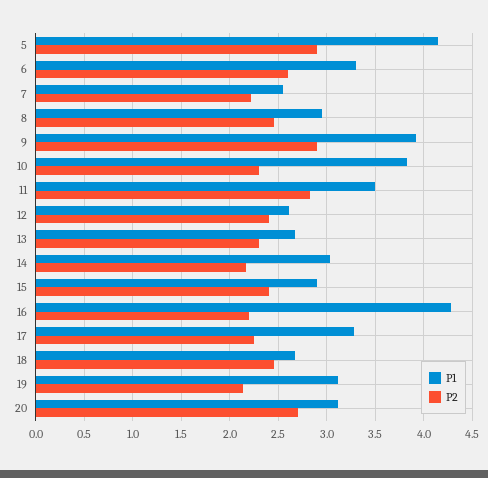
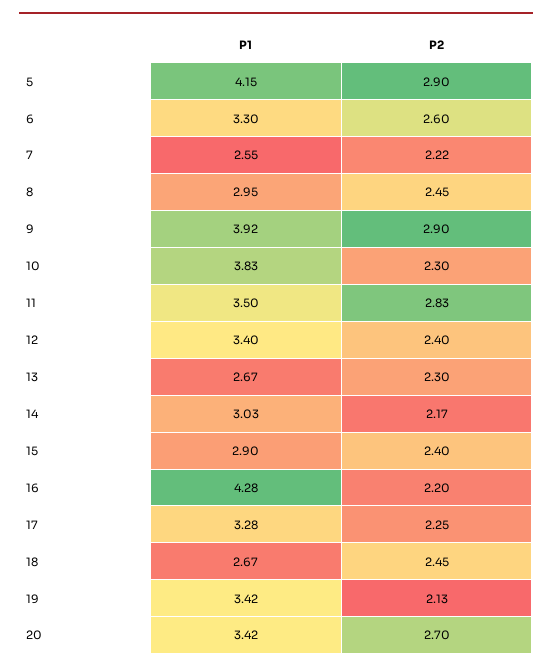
P1, 12: 2.6 -> 3.4
P1, 19: 3.1 -> 3.42
P1, 20: 3.1 -> 3.42

